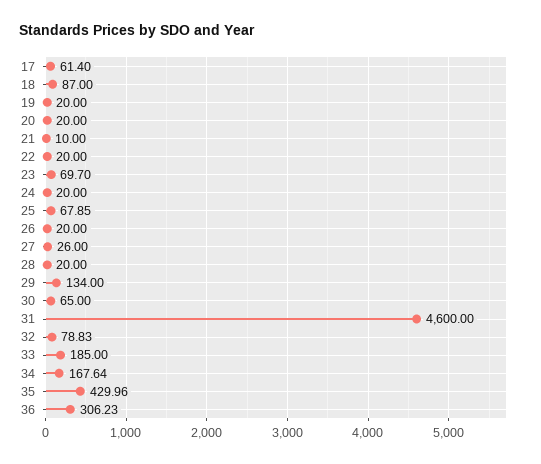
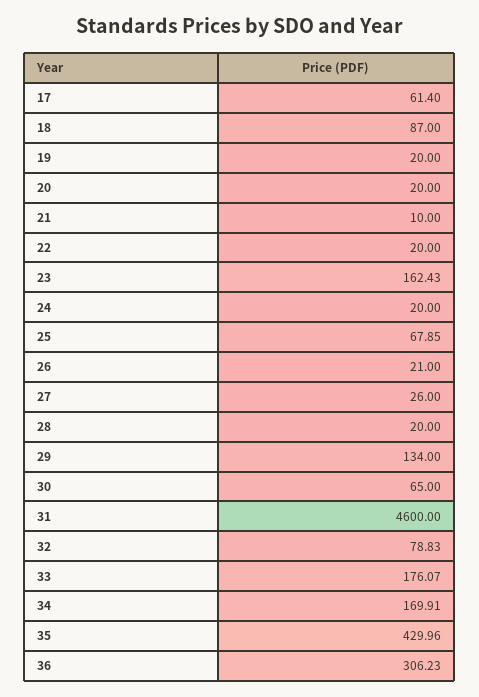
23: 69.7 -> 162.43
26: 20 -> 21
33: 185 -> 176.07
34: 167.64 -> 169.91

